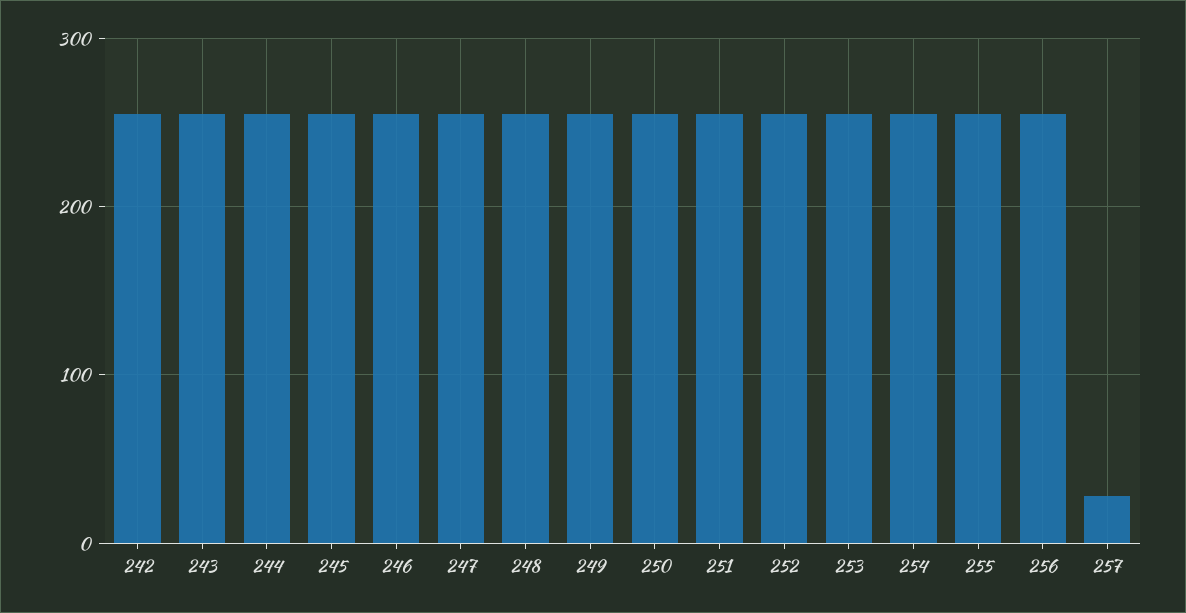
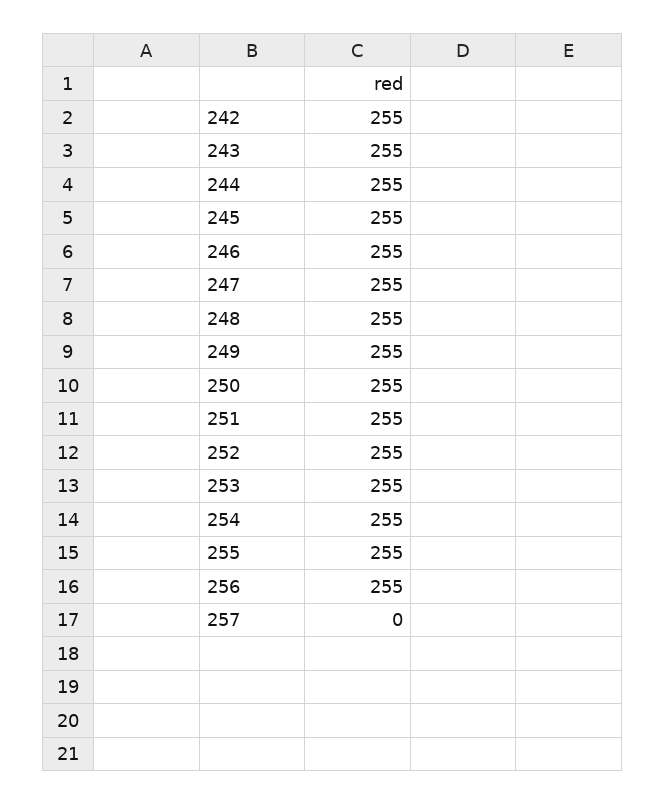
257: 30 -> 0

